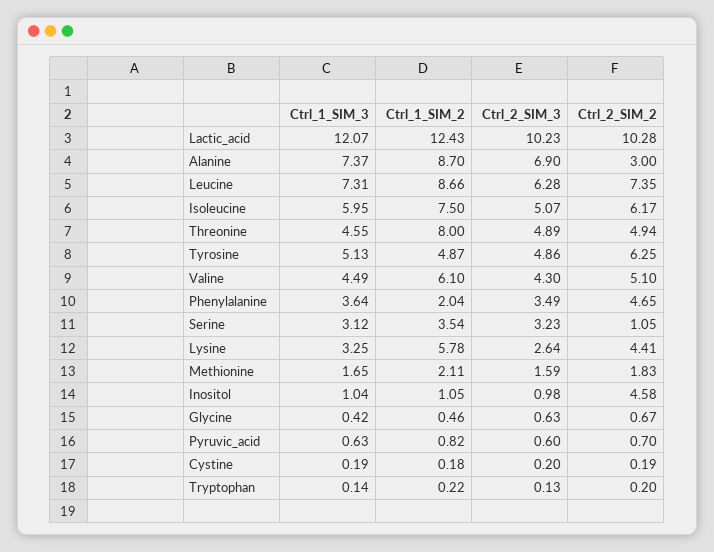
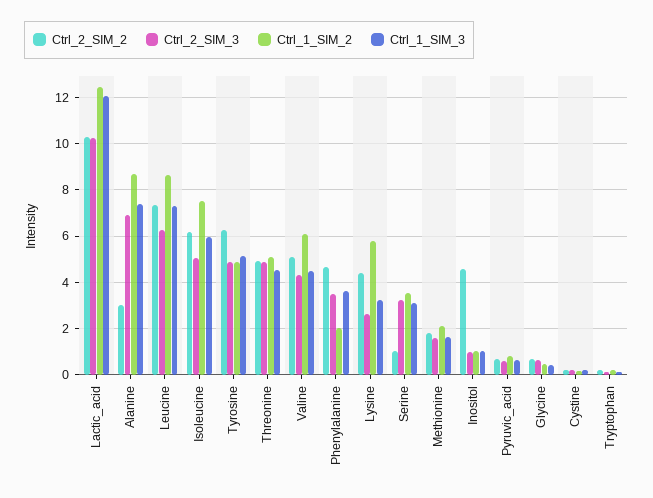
Ctrl_1_SIM_2, Threonine: 8 -> 5

